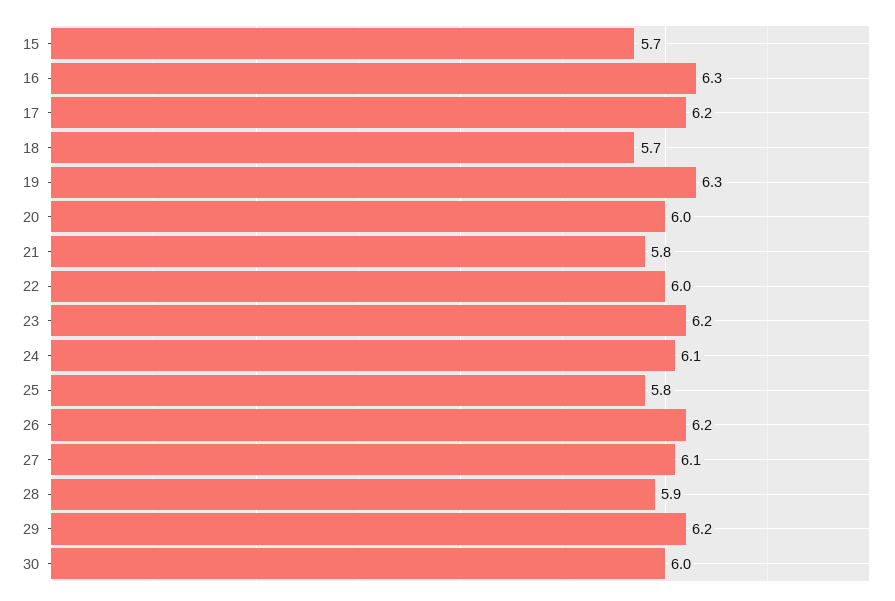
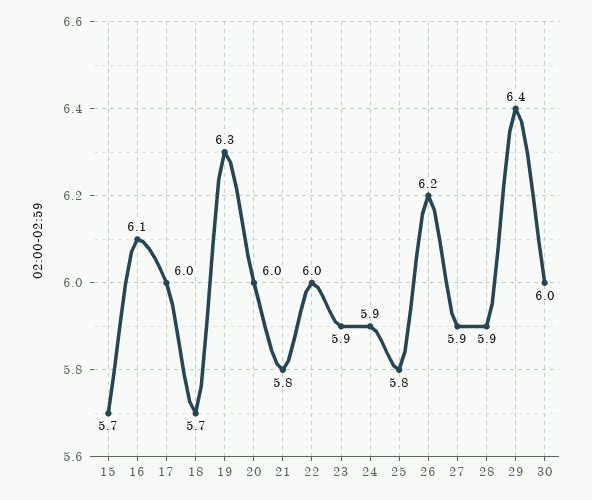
16: 6.3 -> 6.1
17: 6.2 -> 6
23: 6.2 -> 5.9
24: 6.1 -> 5.9
27: 6.1 -> 5.9
29: 6.2 -> 6.4

